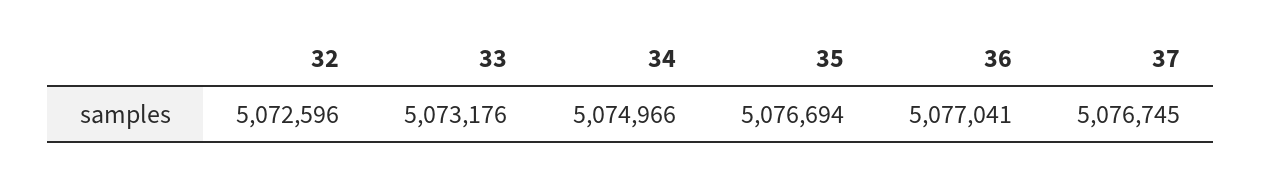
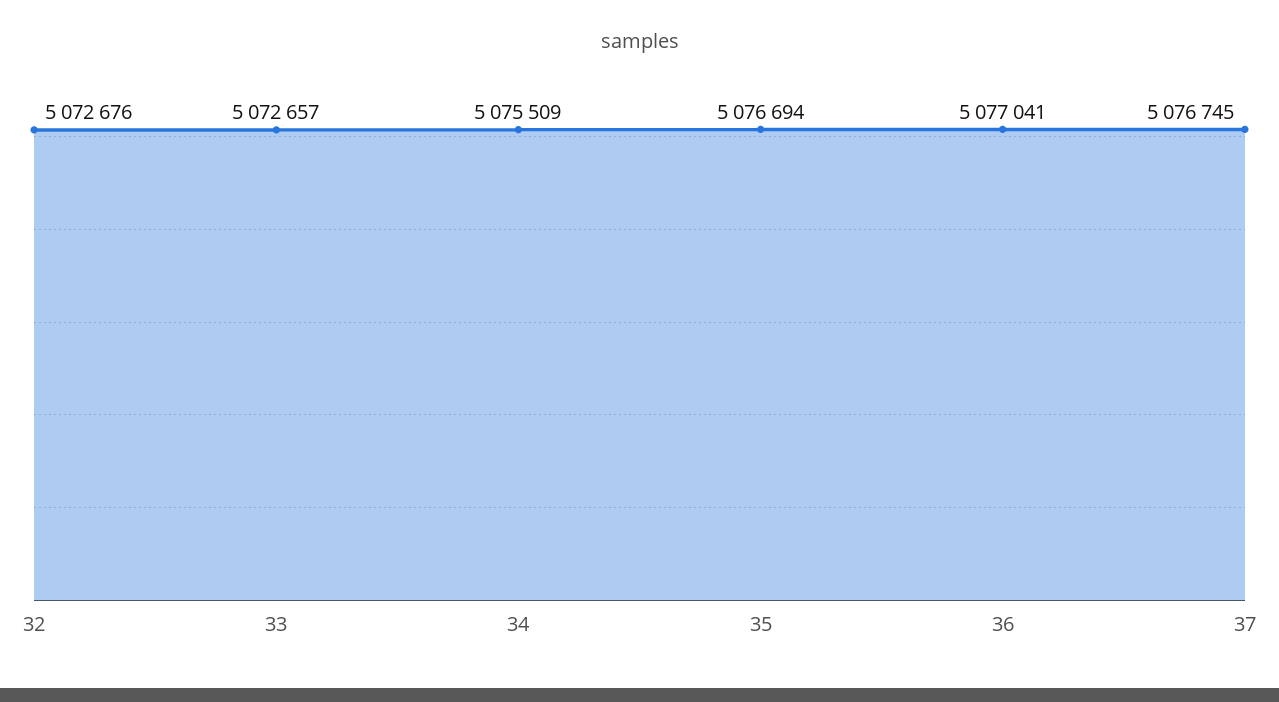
32: 5072596 -> 5072676
33: 5073176 -> 5072657
34: 5074966 -> 5075509

